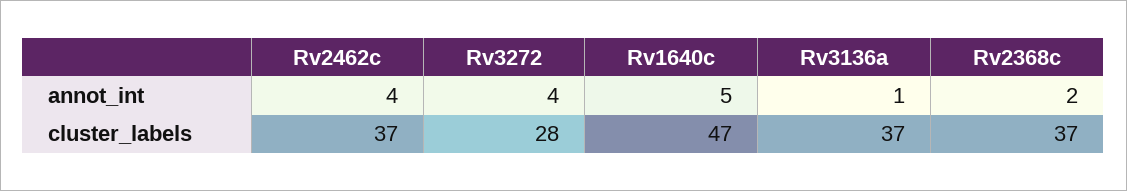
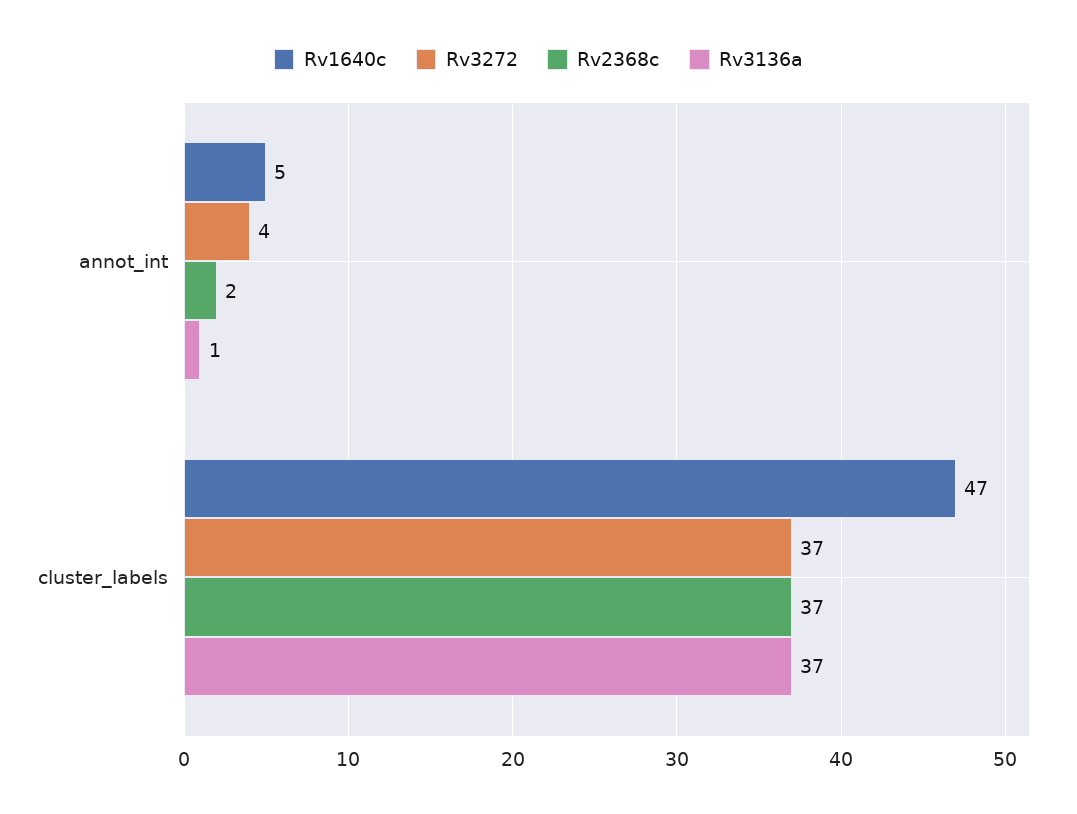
Rv2462c, annot_int: 4 -> none
Rv2462c, cluster_labels: 37 -> none
Rv3272, cluster_labels: 28 -> 37

